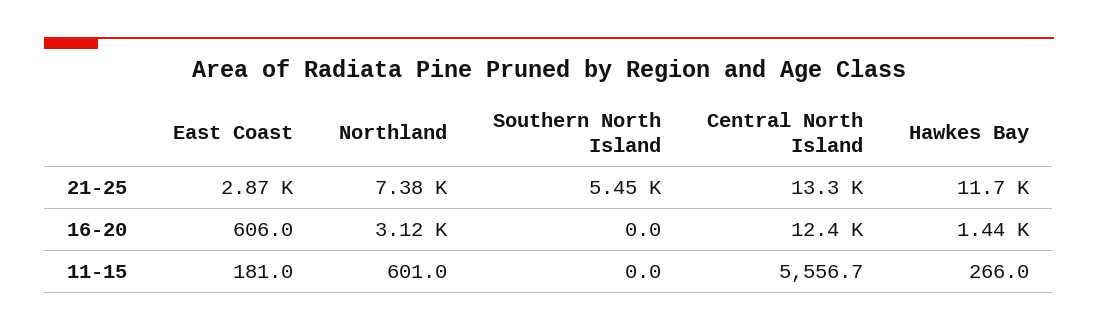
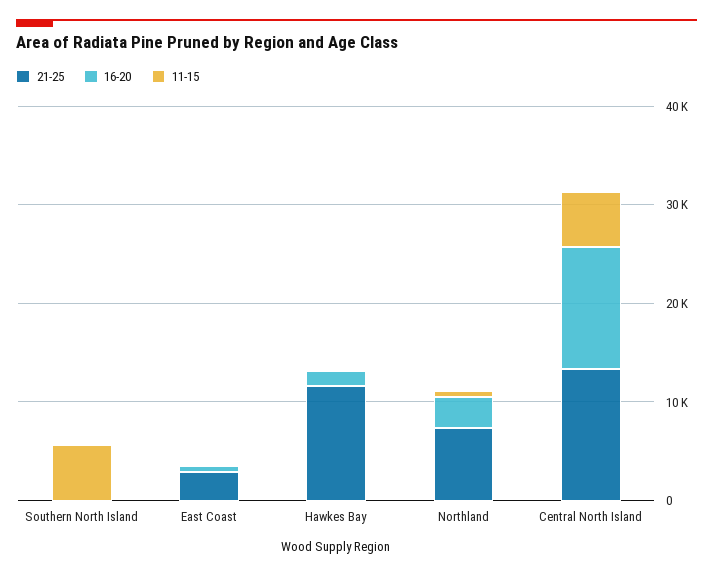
21-25, Southern North Island: 5450 -> 0
11-15, Southern North Island: 0 -> 6000

